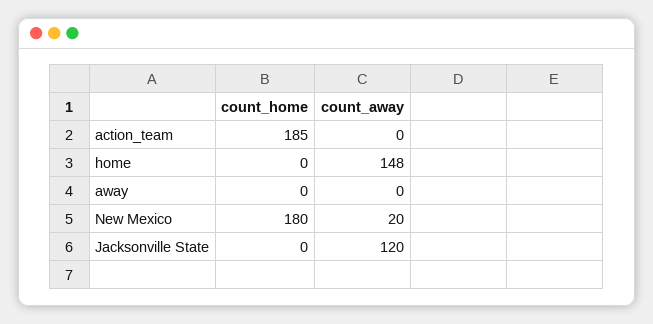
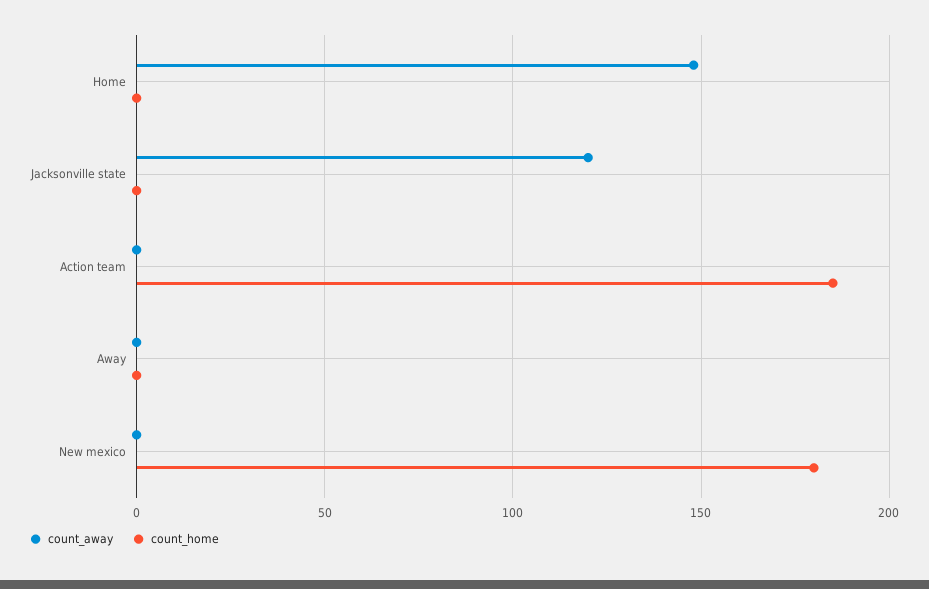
count_away, New Mexico: 20 -> 0

